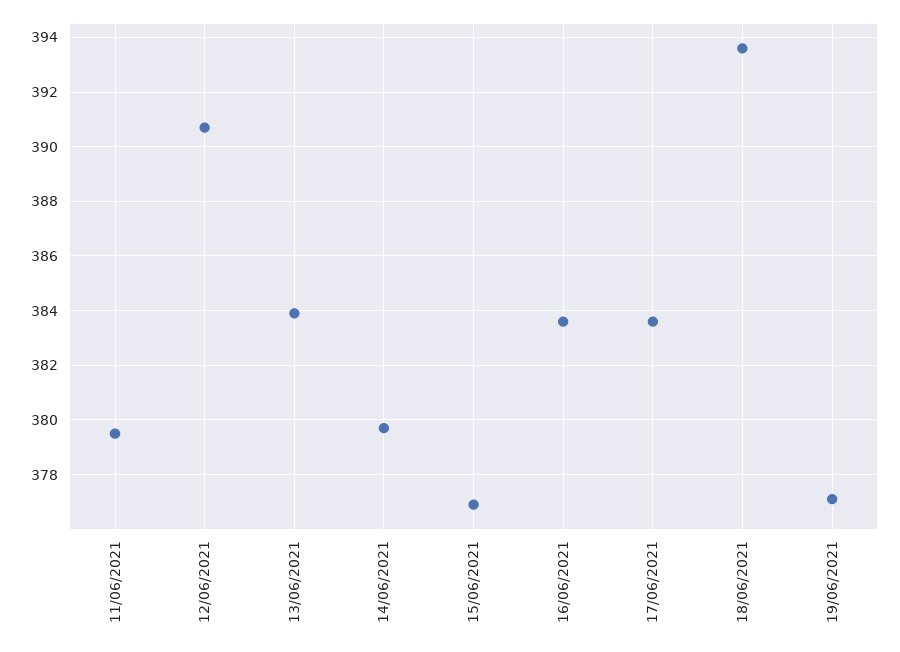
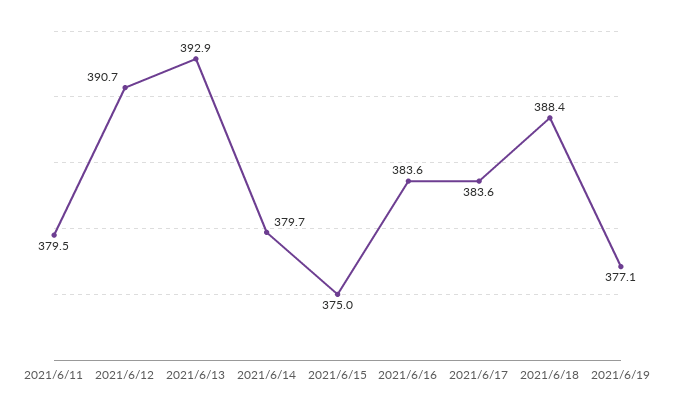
13/06/2021: 384 -> 392.9
15/06/2021: 377 -> 375
18/06/2021: 393.5 -> 388.4

